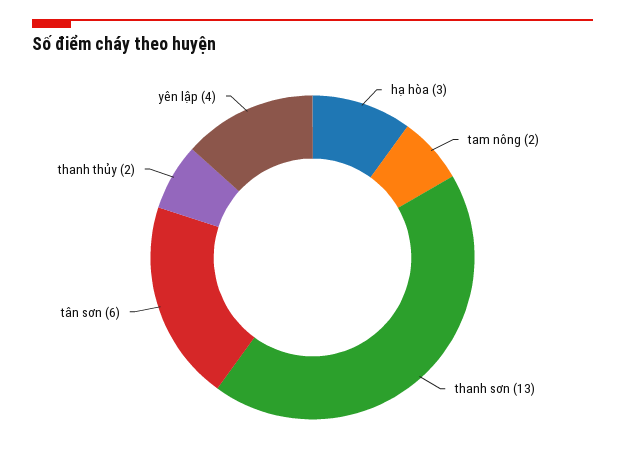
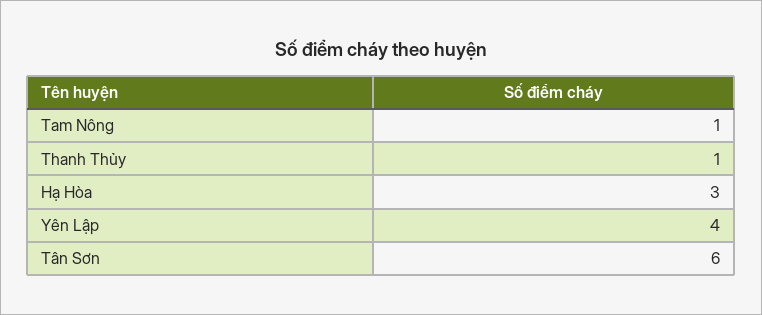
tam nông: 2 -> 1
thanh sơn: 13 -> none
thanh thủy: 2 -> 1

